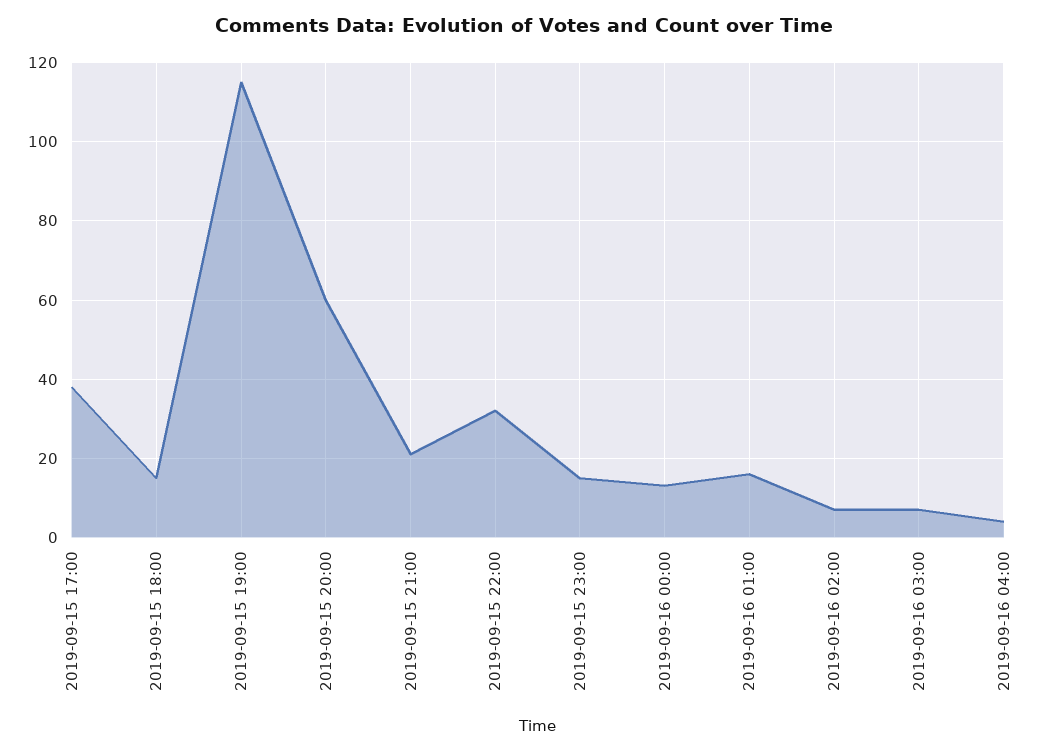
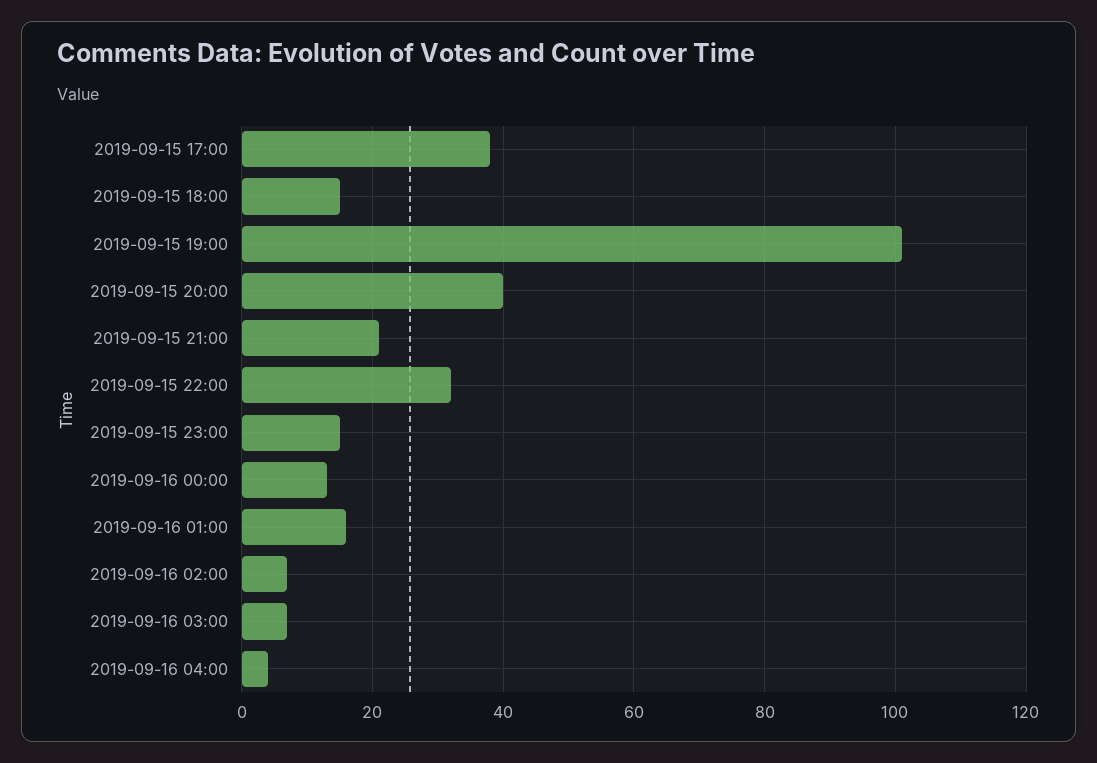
2019-09-15 19:00: 115 -> 100
2019-09-15 20:00: 60 -> 40

